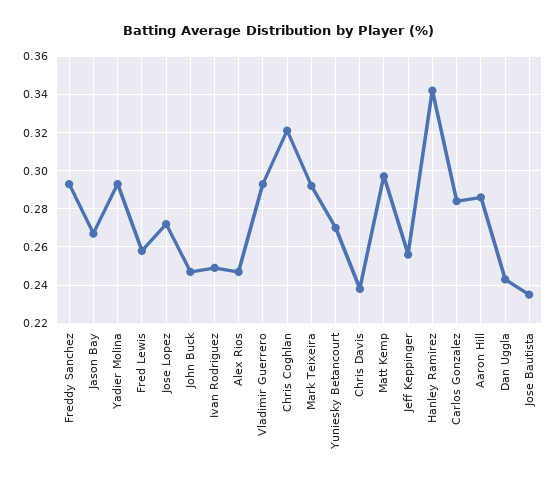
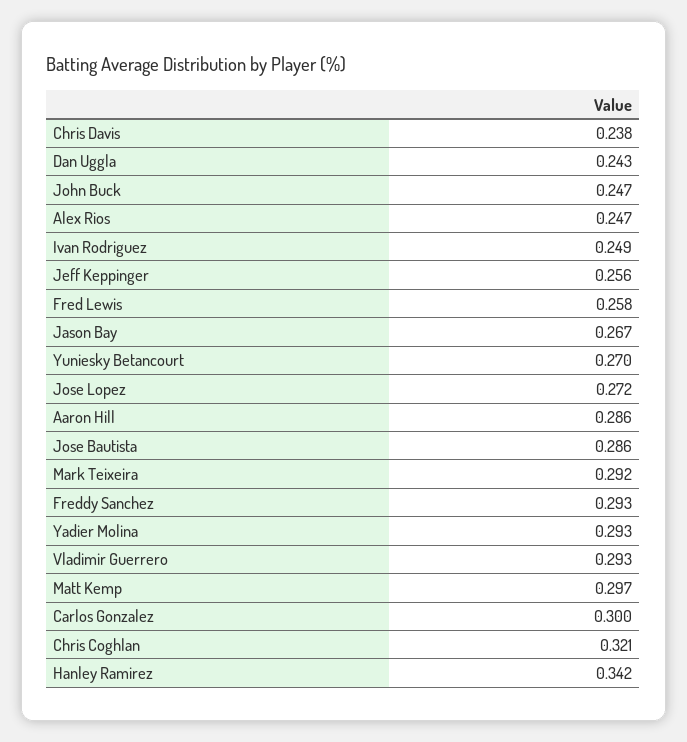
Carlos Gonzalez: 0.285 -> 0.3
Jose Bautista: 0.235 -> 0.286

